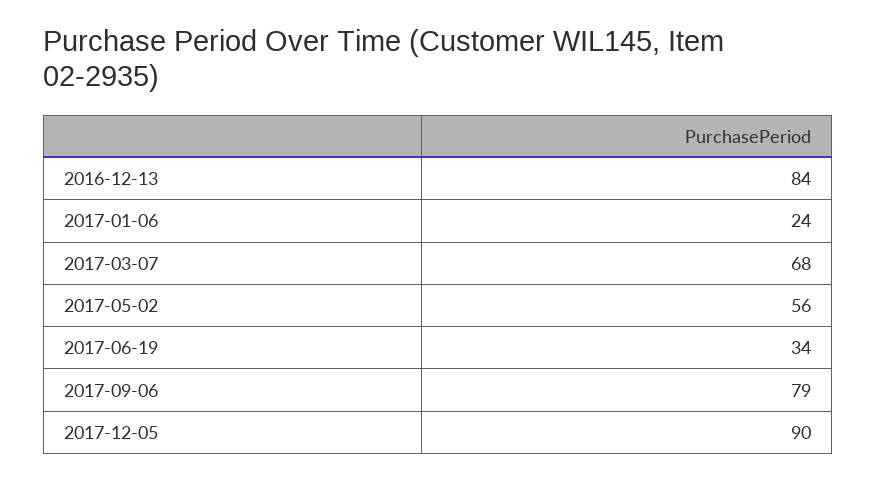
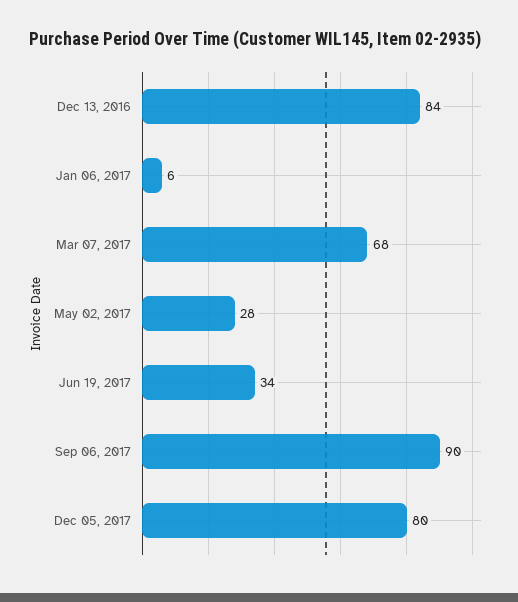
2017-01-06: 24 -> 6
2017-05-02: 56 -> 28
2017-09-06: 79 -> 90
2017-12-05: 90 -> 80

